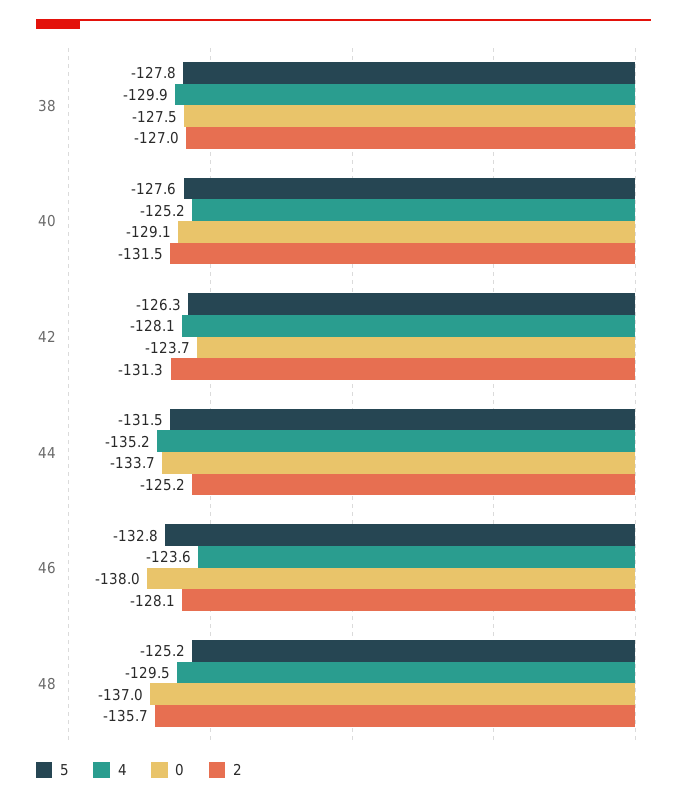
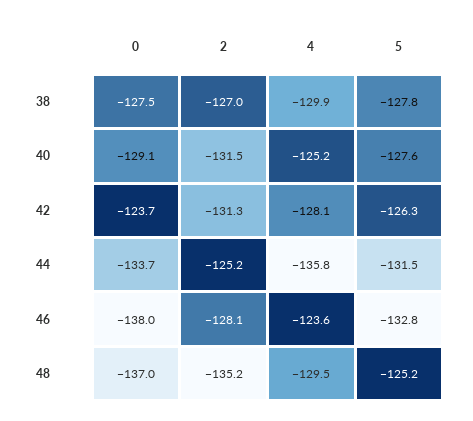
4, 44: -135.2 -> -135.8
2, 48: -135.7 -> -135.2

